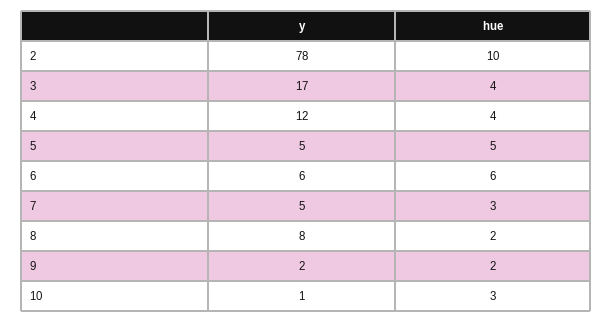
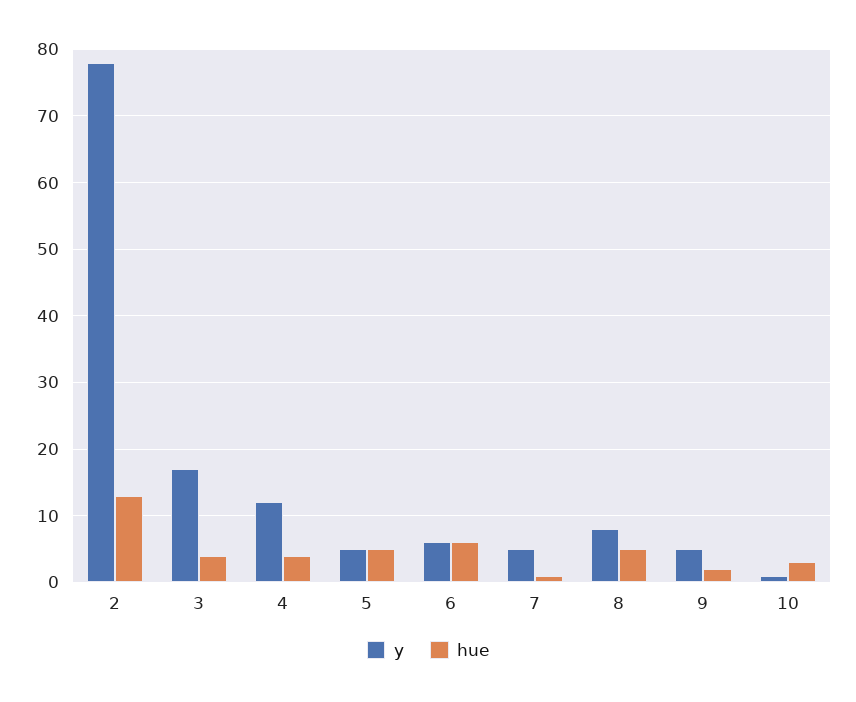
hue, 2: 10 -> 13
hue, 7: 3 -> 1
hue, 8: 2 -> 5
y, 9: 2 -> 5

